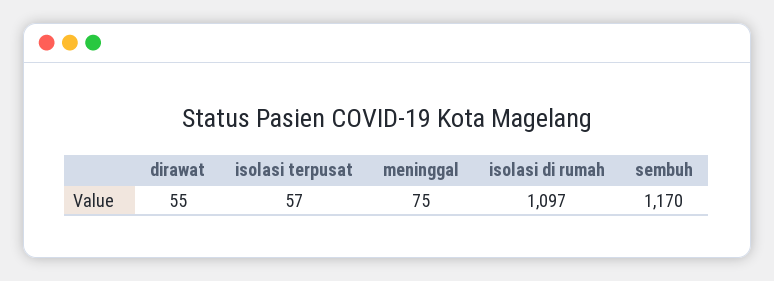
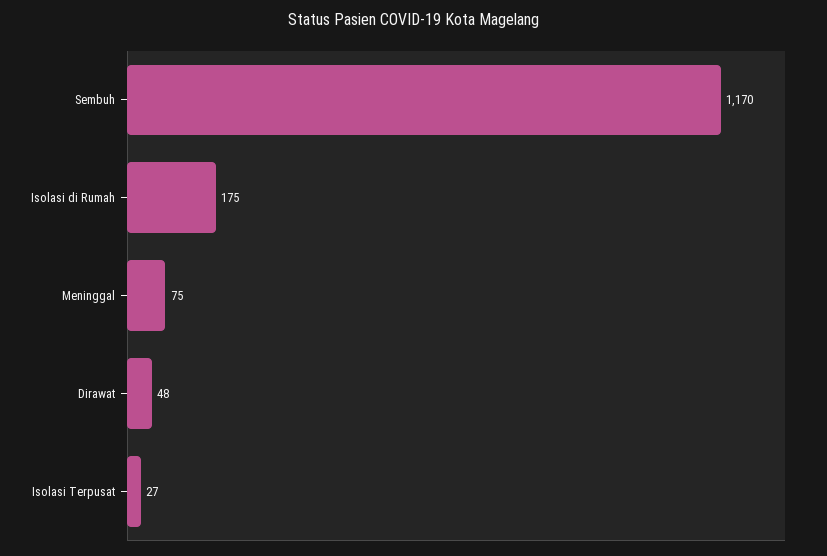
dirawat: 55 -> 48
isolasi terpusat: 57 -> 27
isolasi di rumah: 1097 -> 175

